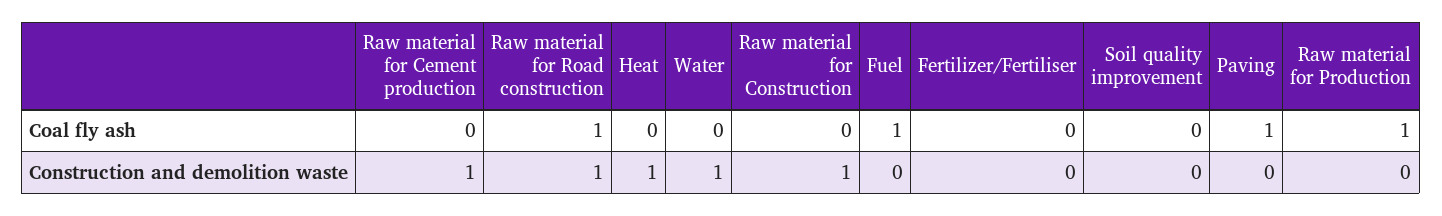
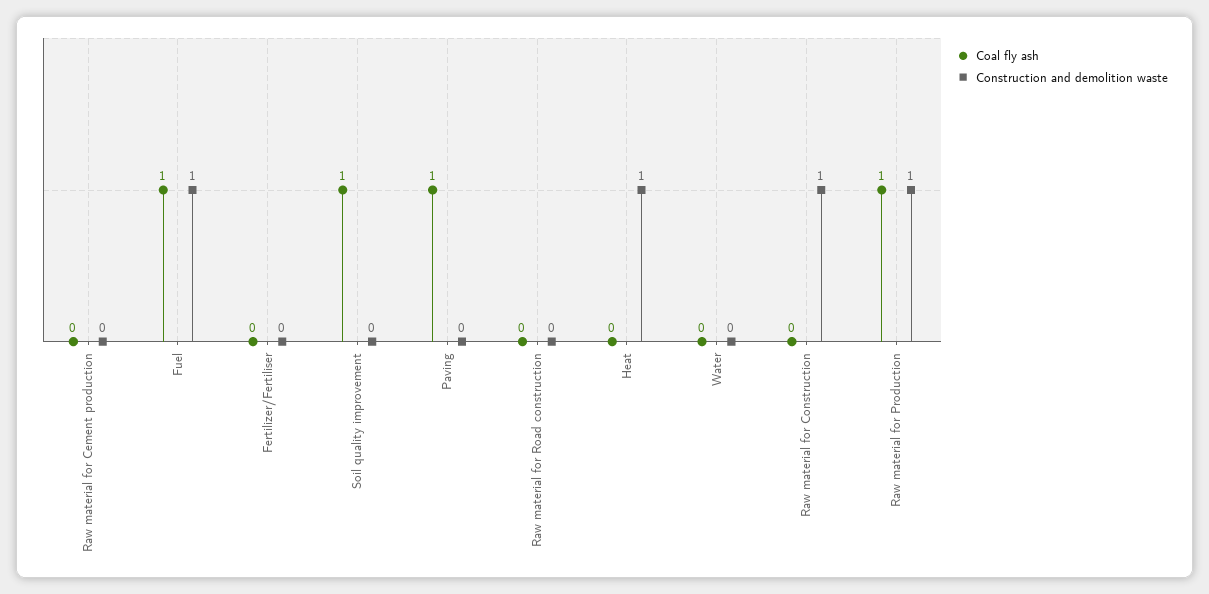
Coal fly ash, Raw material for Road construction: 1 -> 0
Coal fly ash, Soil quality improvement: 0 -> 1
Construction and demolition waste, Raw material for Cement production: 1 -> 0
Construction and demolition waste, Raw material for Road construction: 1 -> 0
Construction and demolition waste, Water: 1 -> 0
Construction and demolition waste, Fuel: 0 -> 1
Construction and demolition waste, Raw material for Production: 0 -> 1

